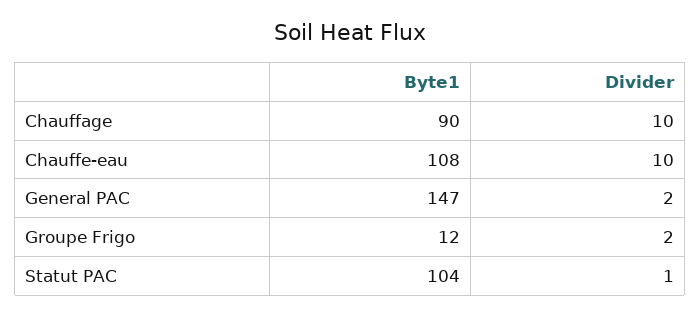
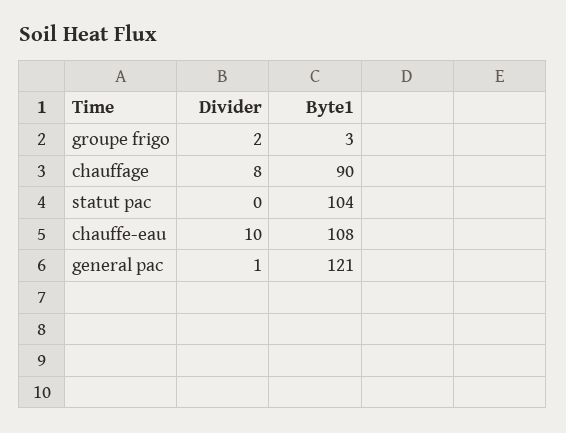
Divider, Chauffage: 10 -> 8
Byte1, General PAC: 147 -> 121
Divider, General PAC: 2 -> 1
Byte1, Groupe Frigo: 12 -> 3
Divider, Statut PAC: 1 -> 0

